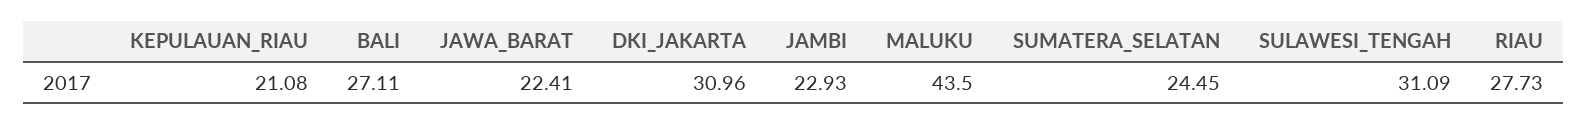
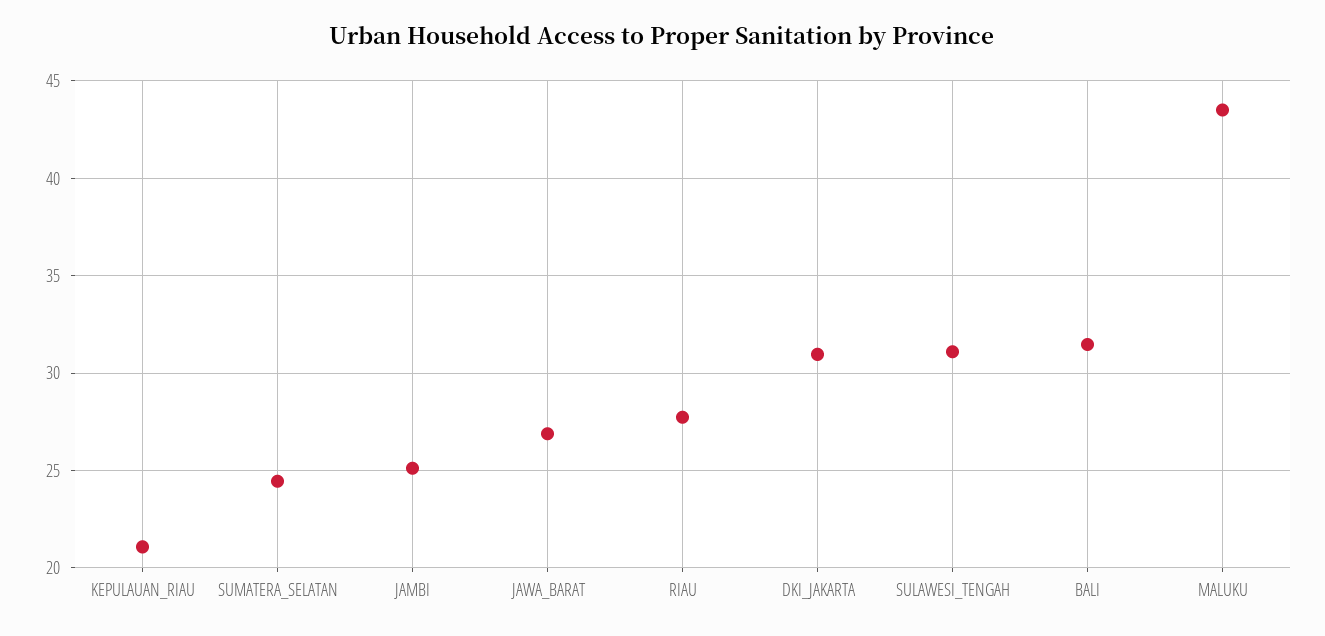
BALI: 27.11 -> 31.5
JAWA_BARAT: 22.41 -> 27
JAMBI: 22.93 -> 25

